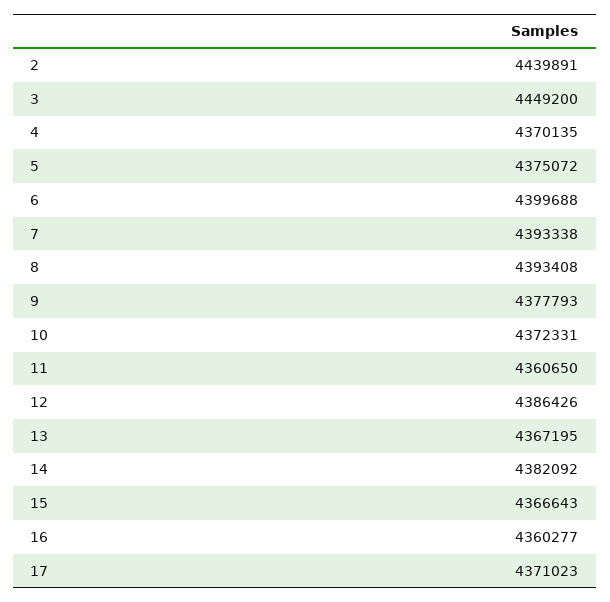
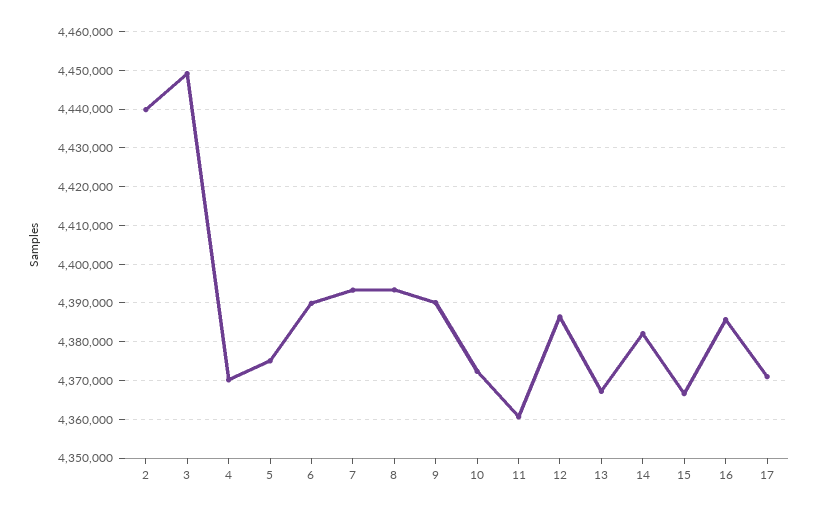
6: 4399688 -> 4390000
9: 4377793 -> 4390000
16: 4360277 -> 4386000

